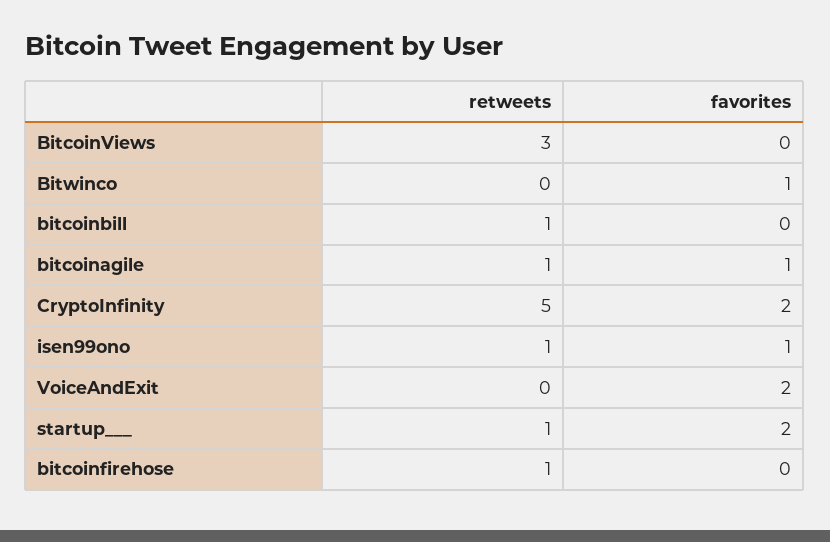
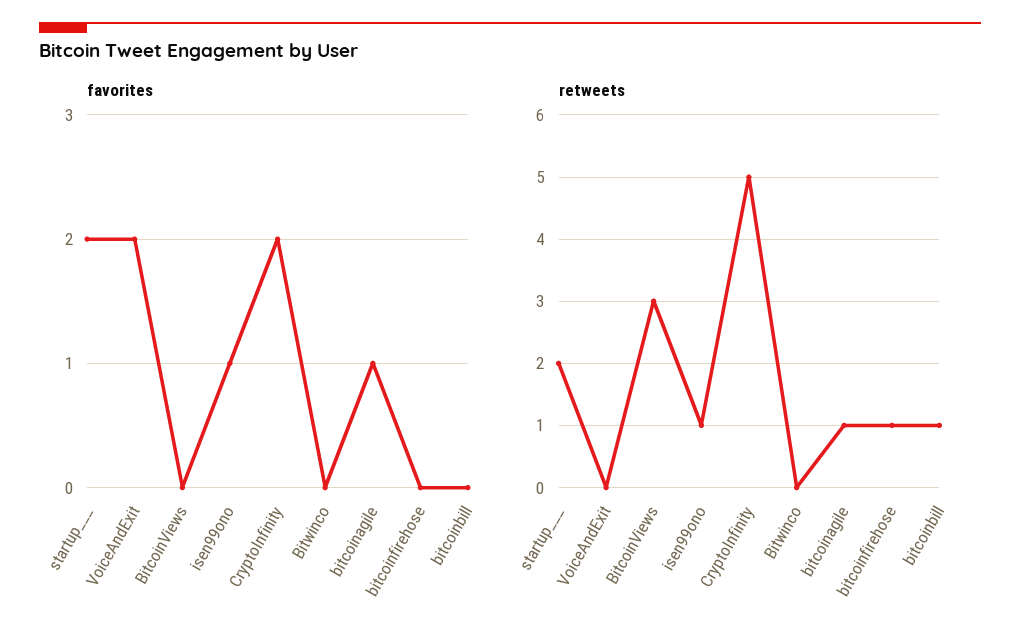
favorites, Bitwinco: 1 -> 0
retweets, startup___: 1 -> 2

